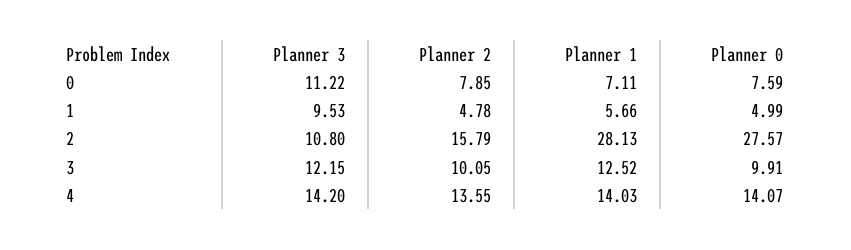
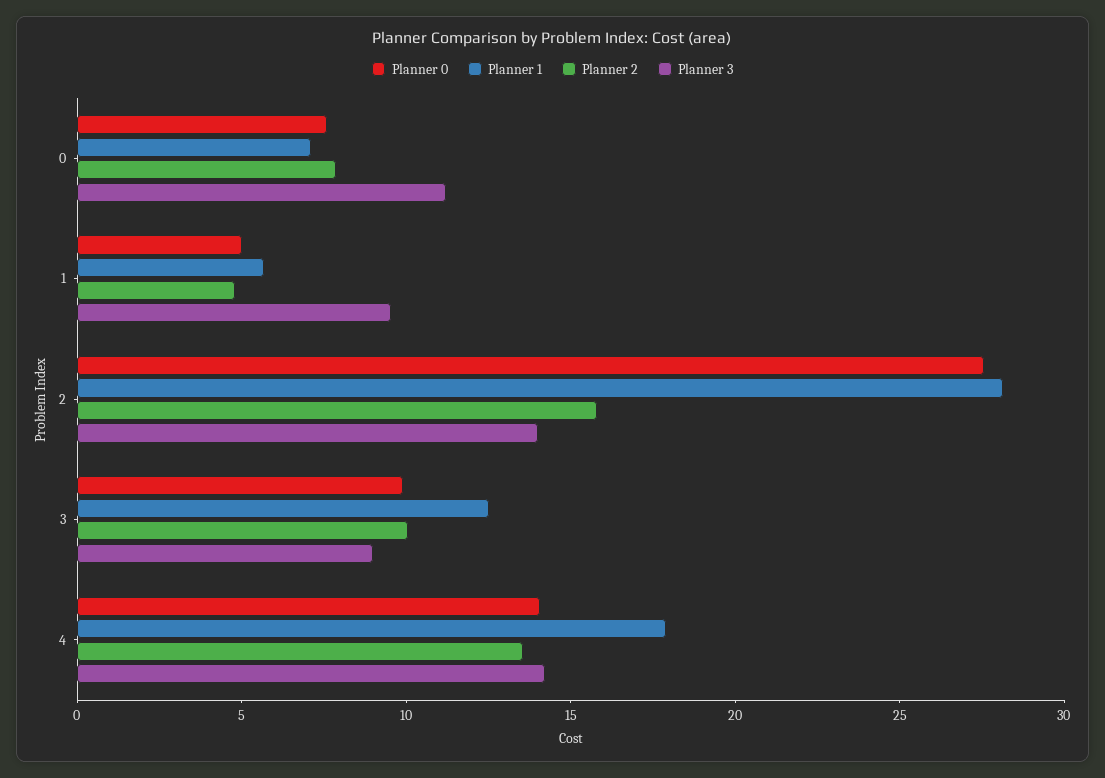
Planner 3, 2: 10.8 -> 14
Planner 3, 3: 12.15 -> 9
Planner 1, 4: 14.03 -> 18

